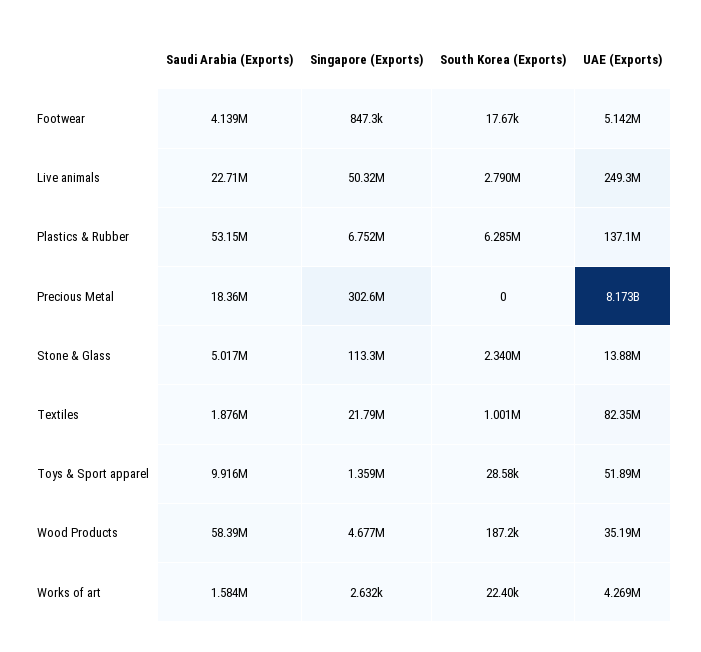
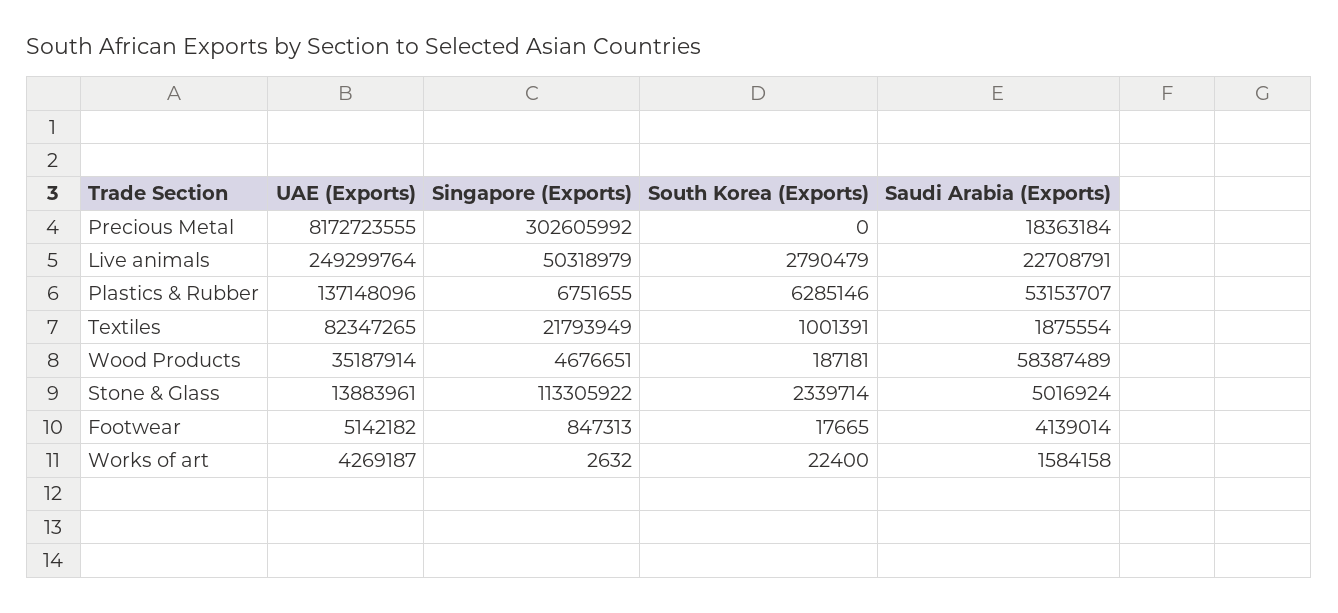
Saudi Arabia (Exports), Toys & Sport apparel: 9916000 -> none
Singapore (Exports), Toys & Sport apparel: 1359000 -> none
South Korea (Exports), Toys & Sport apparel: 28580 -> none
UAE (Exports), Toys & Sport apparel: 51890000 -> none

